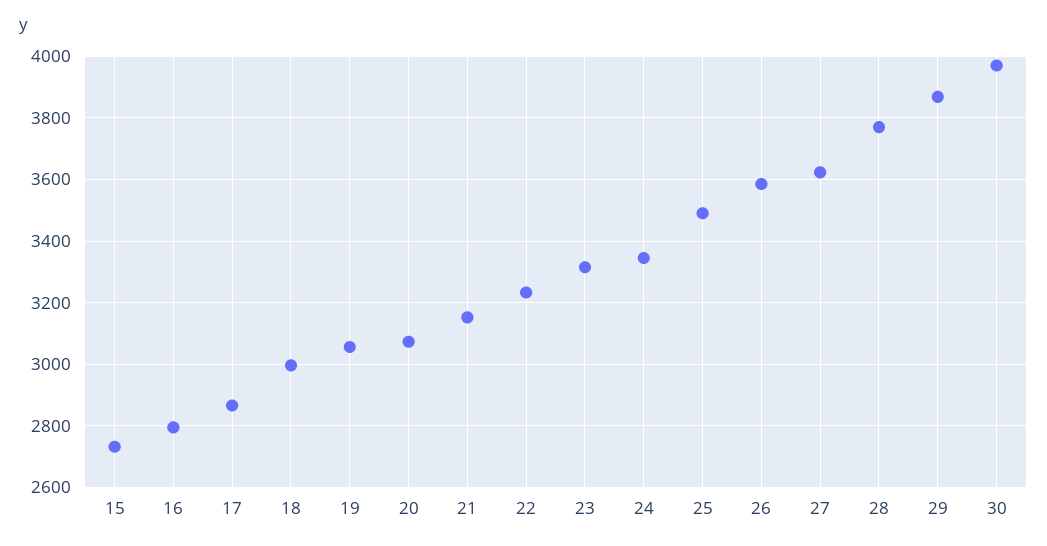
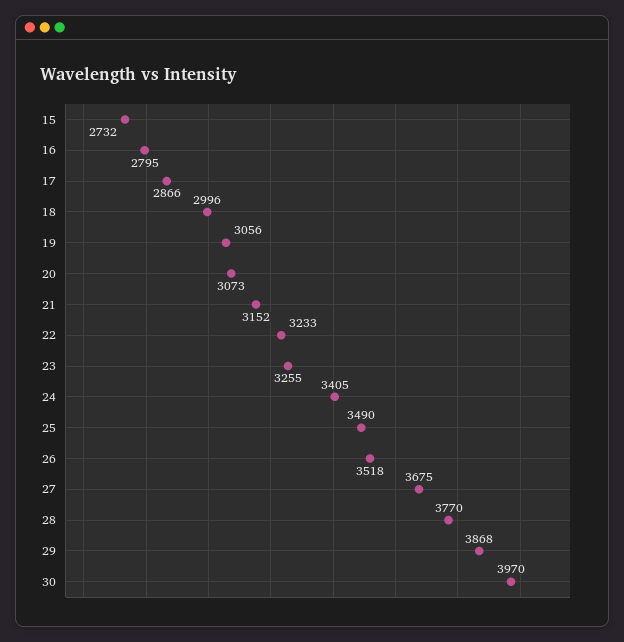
23: 3320 -> 3255
24: 3340 -> 3405
26: 3580 -> 3518
27: 3620 -> 3675

